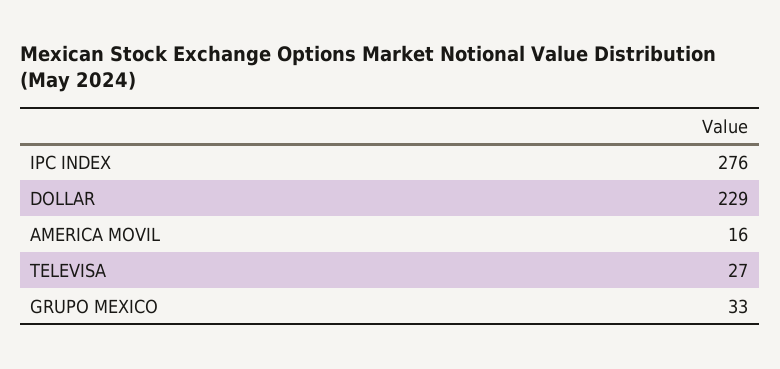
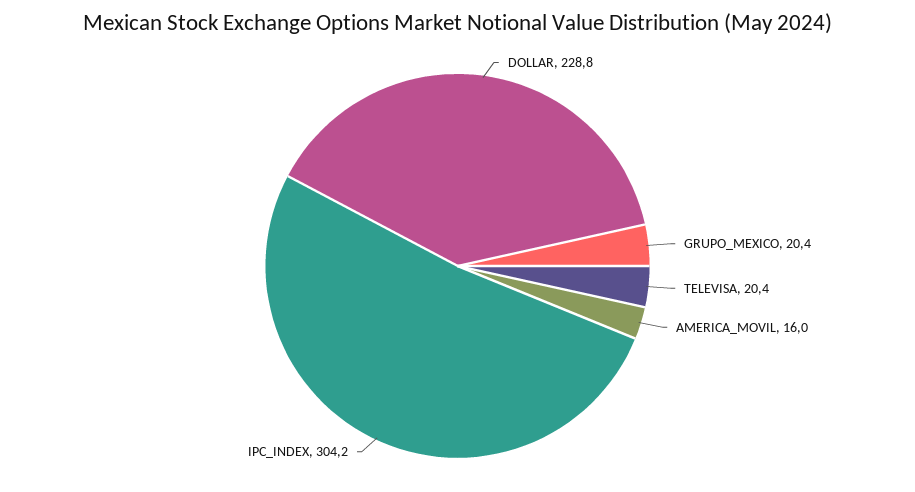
IPC INDEX: 276 -> 304.2
TELEVISA: 27 -> 20.4
GRUPO MEXICO: 33 -> 20.4

